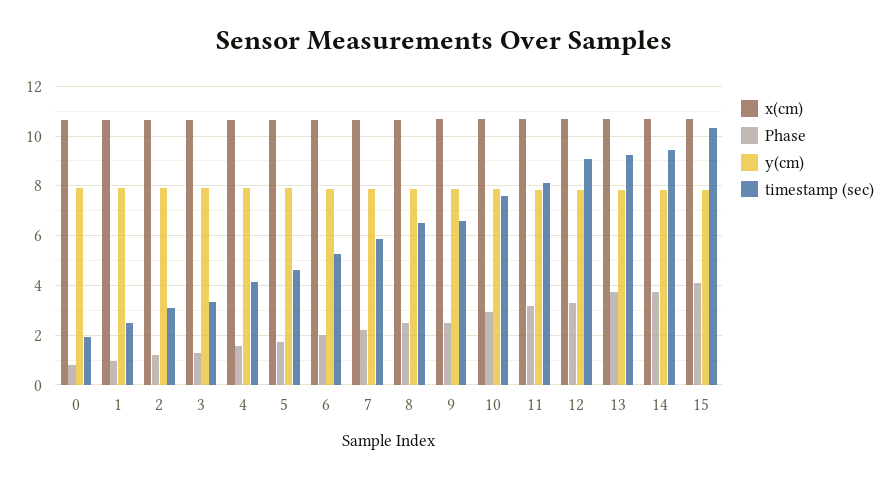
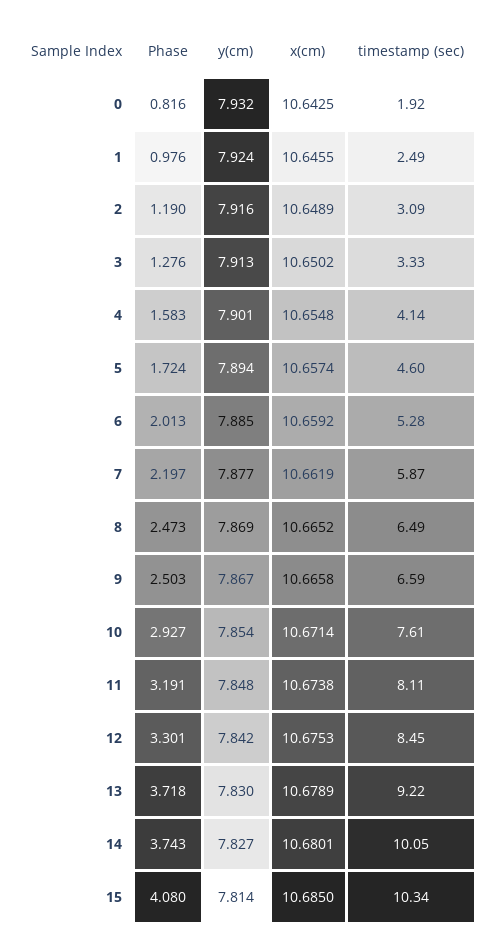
timestamp (sec), 12: 9 -> 8.45
timestamp (sec), 14: 9.5 -> 10.05

